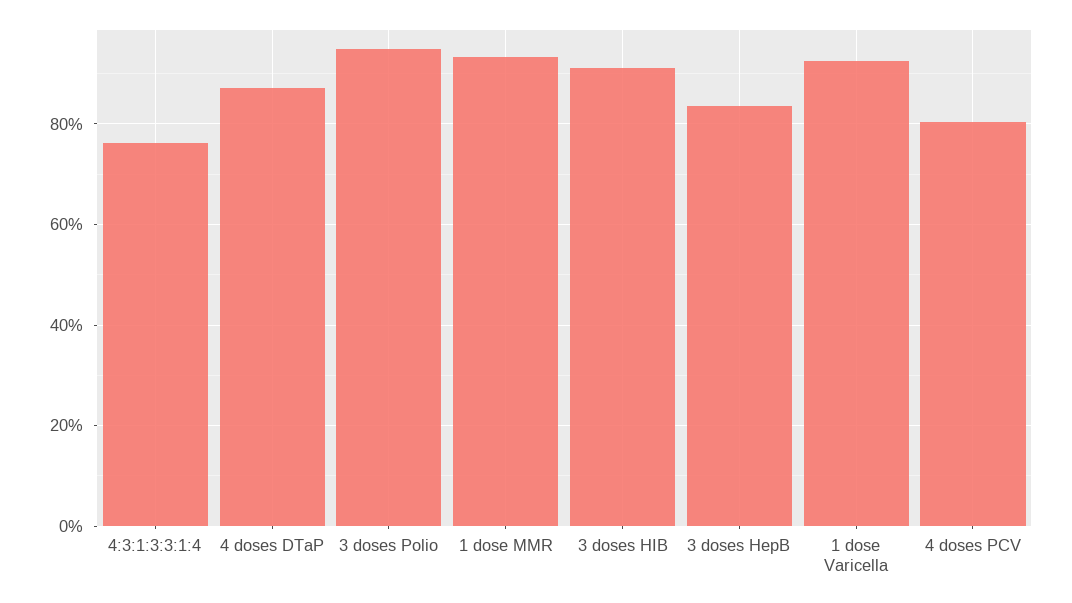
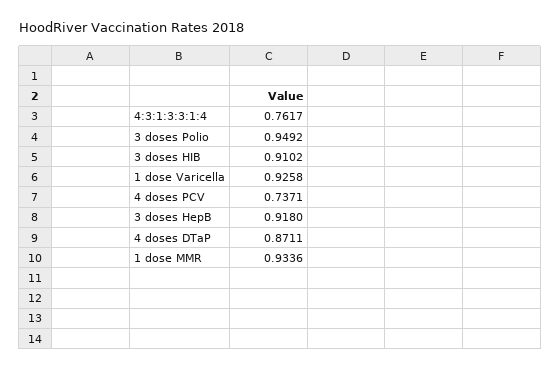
3 doses HepB: 0.84 -> 0.918
4 doses PCV: 0.8 -> 0.7371

